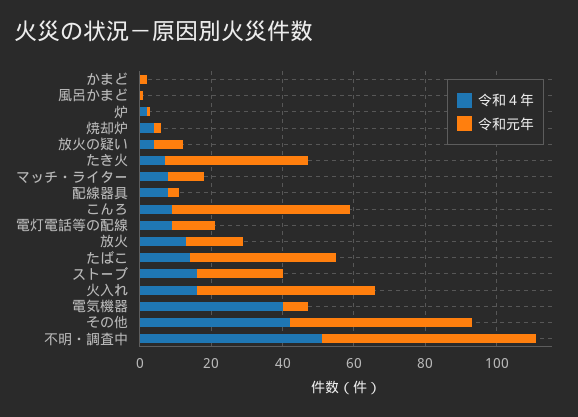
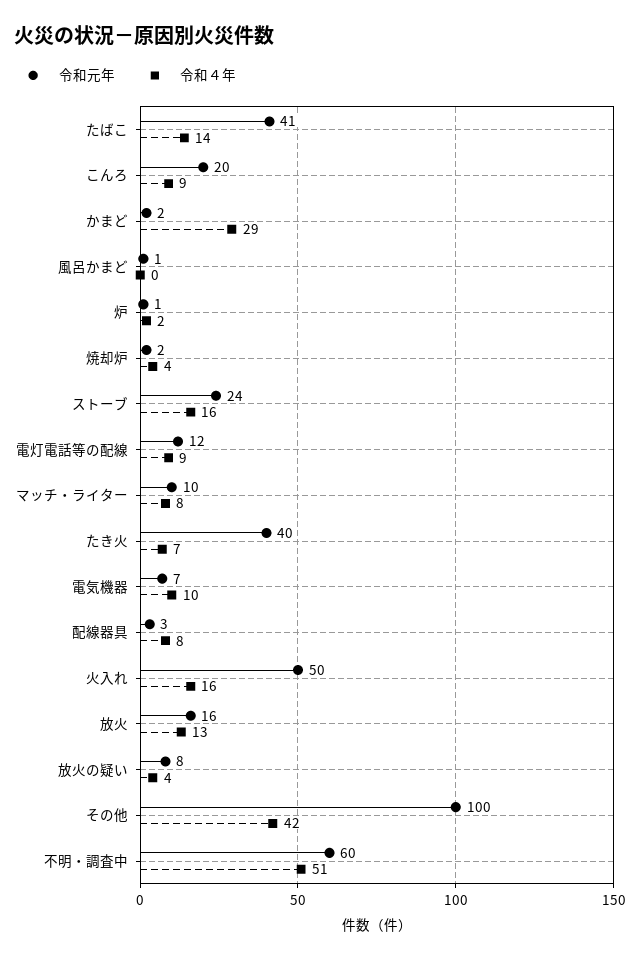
令和４年, かまど: 0 -> 29
令和元年, こんろ: 50 -> 20
令和４年, 電気機器: 40 -> 10
令和元年, その他: 50 -> 100

